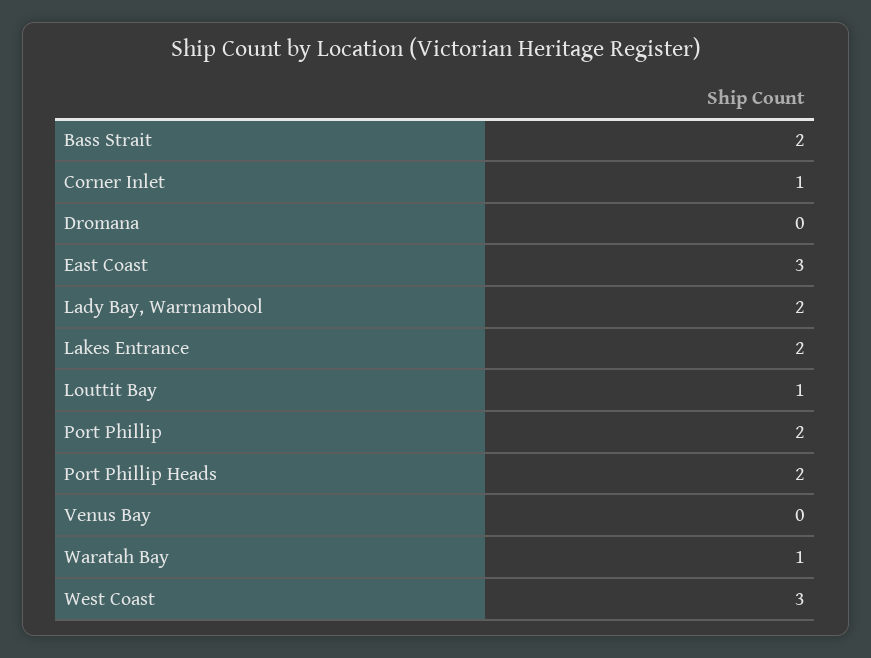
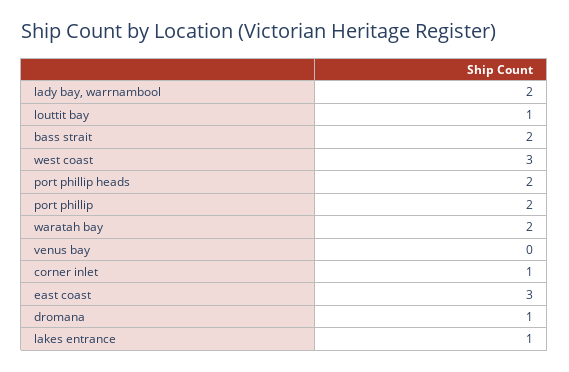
Dromana: 0 -> 1
Lakes Entrance: 2 -> 1
Waratah Bay: 1 -> 2

